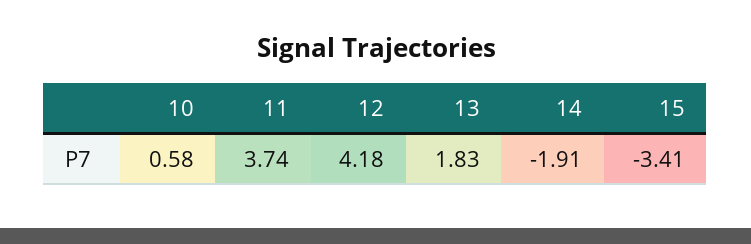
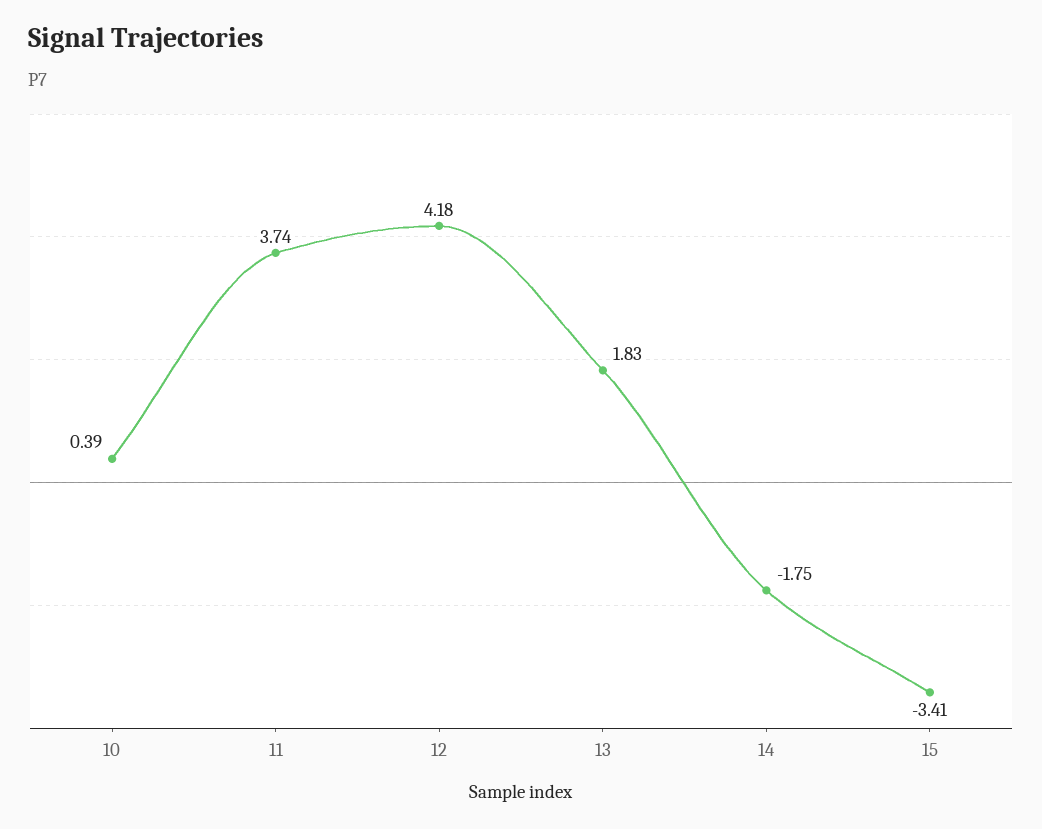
10: 0.58 -> 0.39
14: -1.91 -> -1.75

